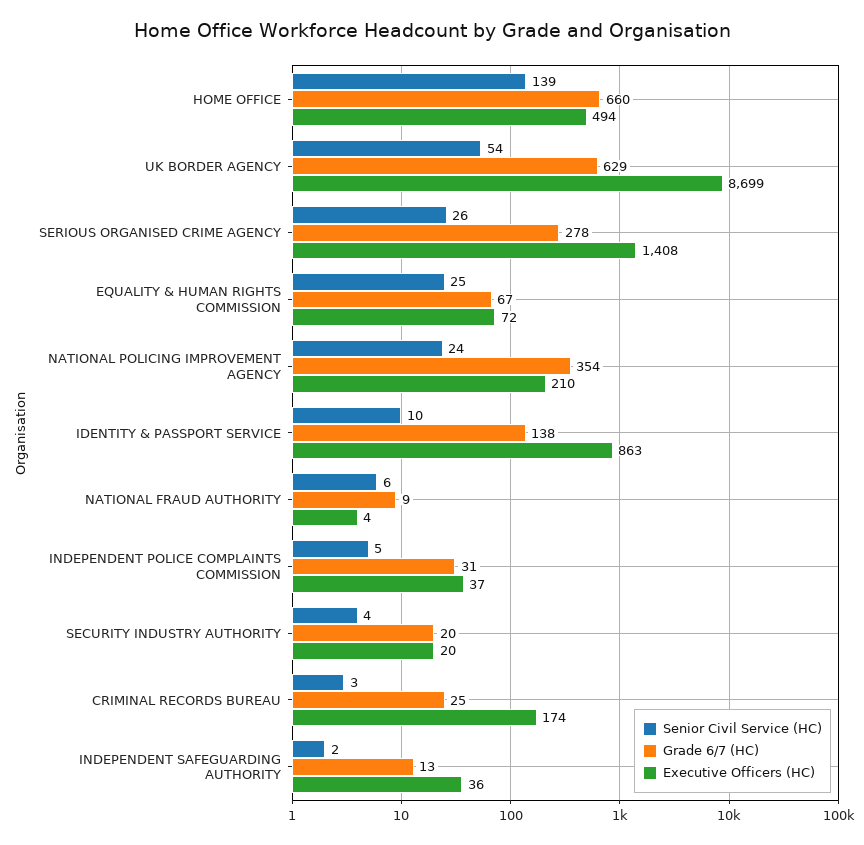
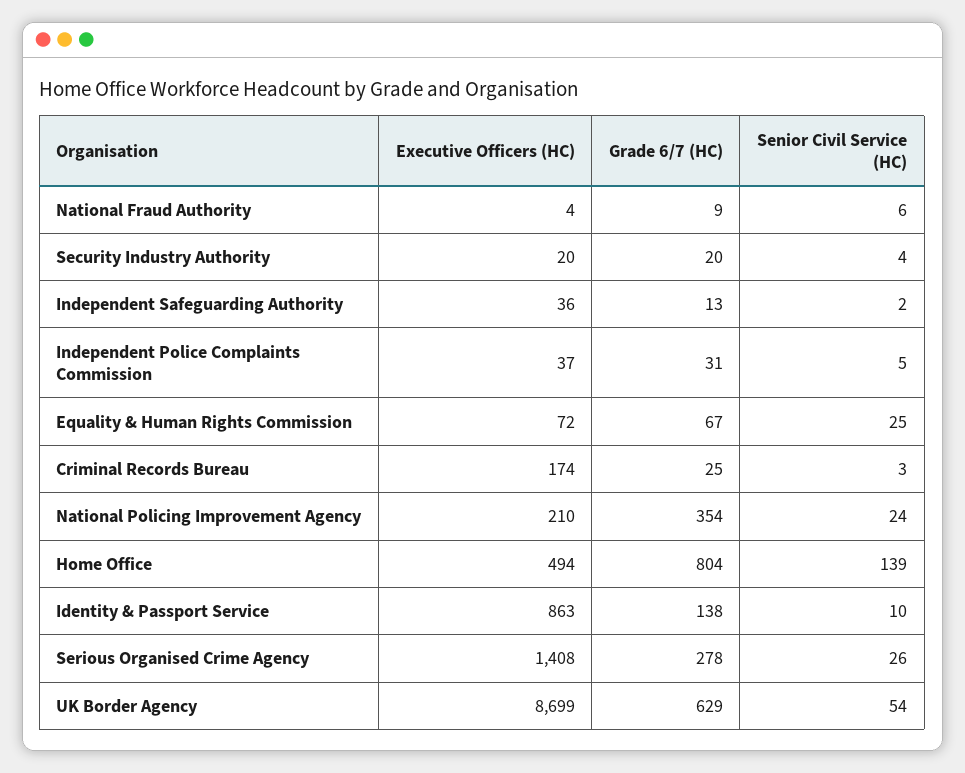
Grade 6/7 (HC), HOME OFFICE: 660 -> 804

